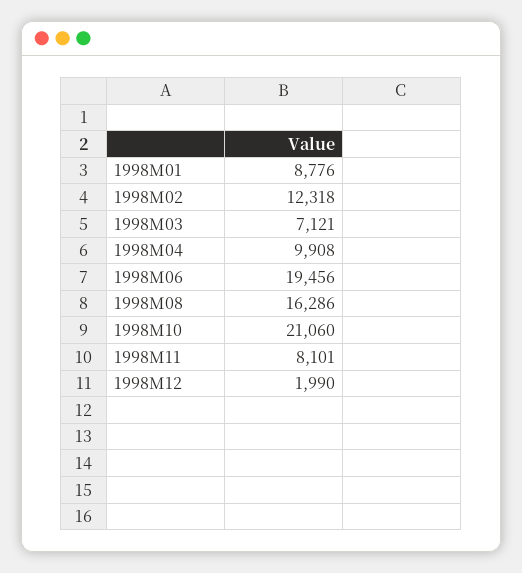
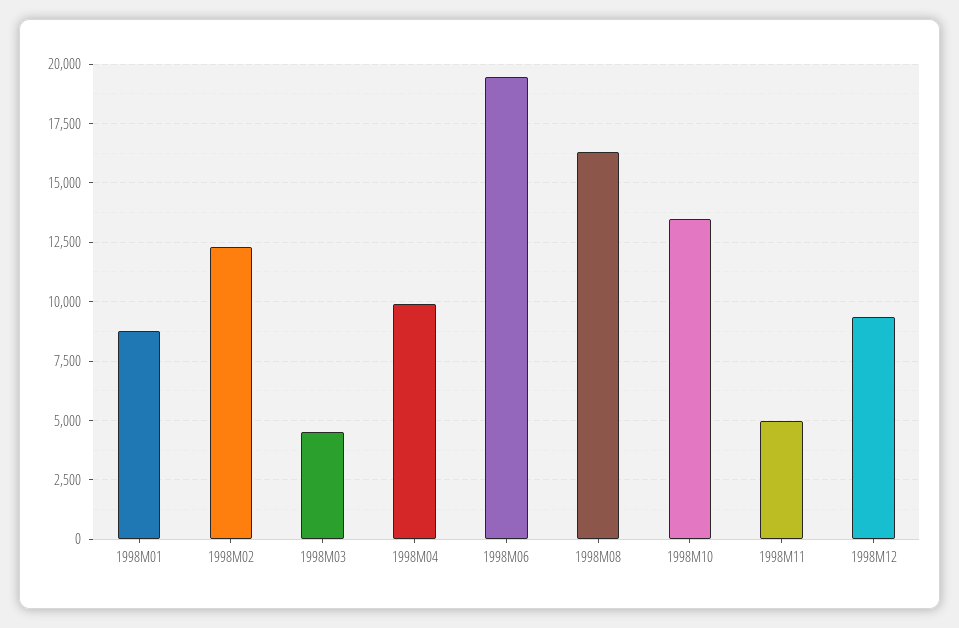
1998M03: 7121 -> 4500
1998M10: 21060 -> 13500
1998M11: 8101 -> 5000
1998M12: 1990 -> 9500

